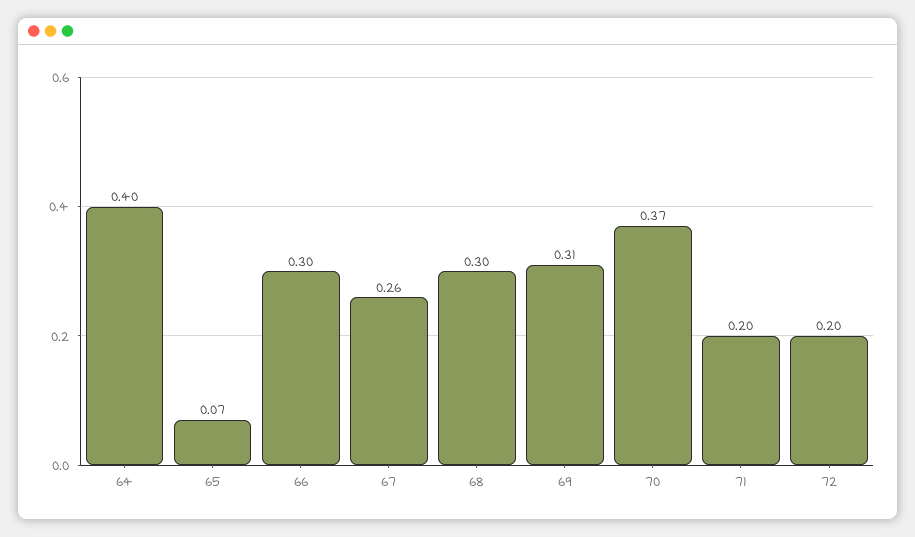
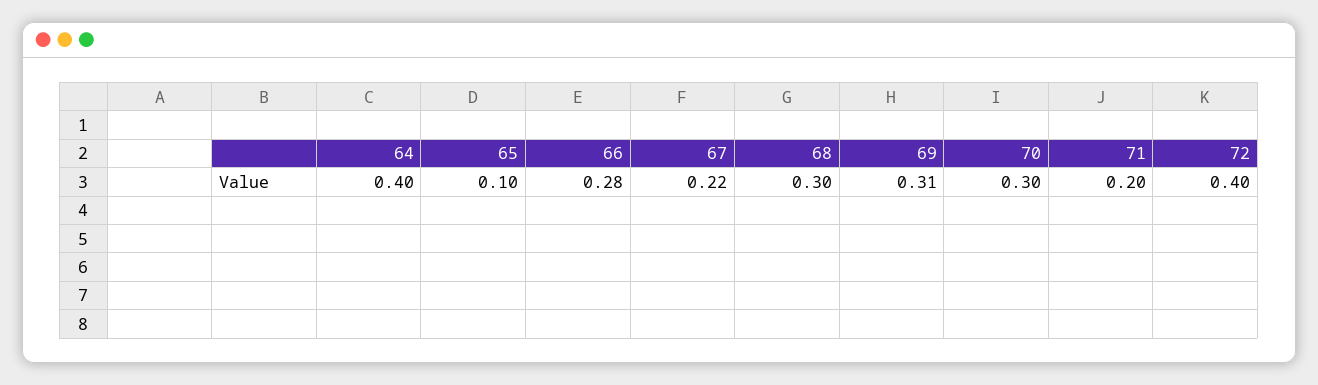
65: 0.07 -> 0.1
66: 0.3 -> 0.28
67: 0.26 -> 0.22
70: 0.37 -> 0.3
72: 0.2 -> 0.4

